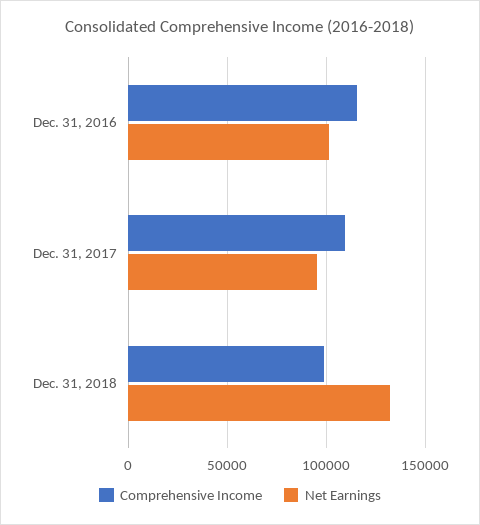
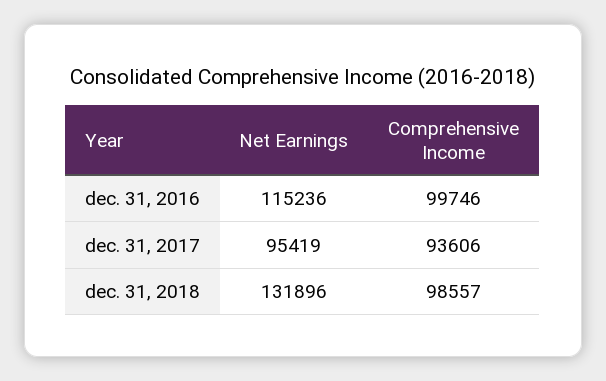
Comprehensive Income, Dec. 31, 2016: 115000 -> 99746
Net Earnings, Dec. 31, 2016: 100000 -> 115236
Comprehensive Income, Dec. 31, 2017: 110000 -> 93606

